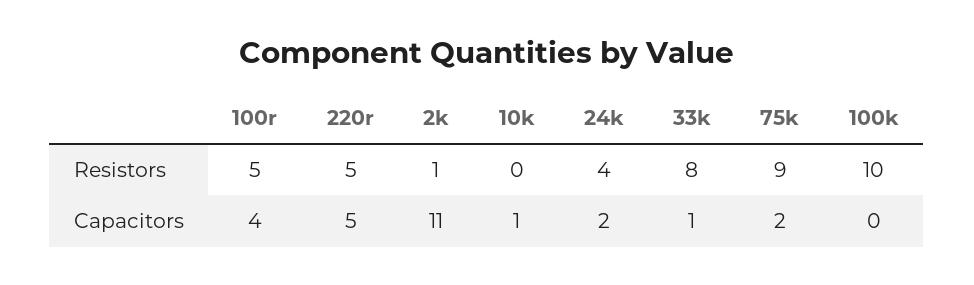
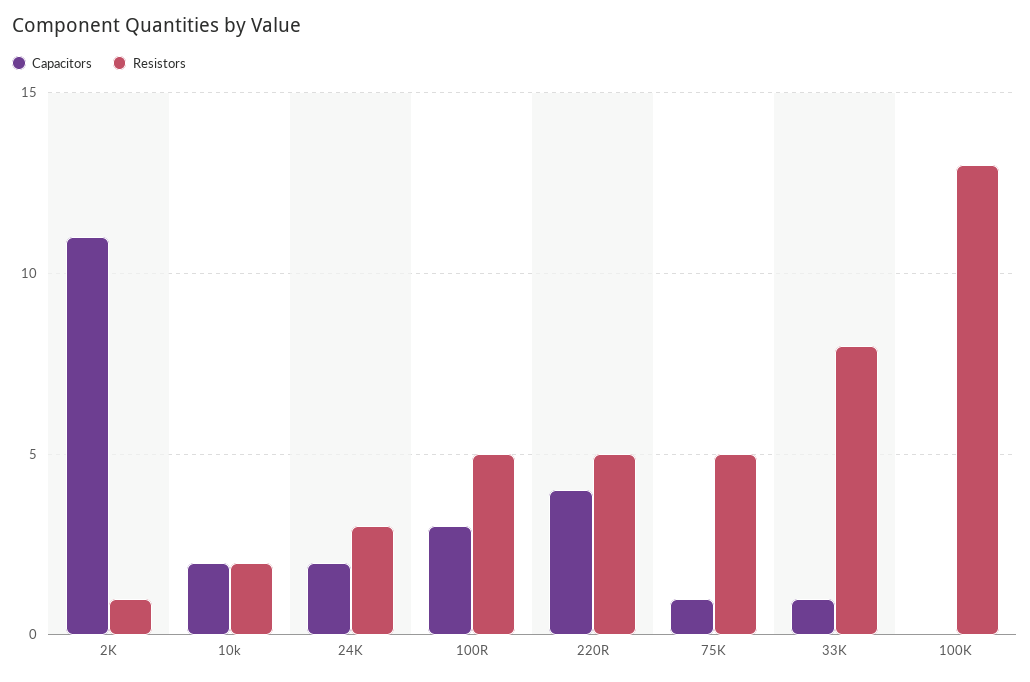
Resistors, 10k: 0 -> 2
Resistors, 24k: 4 -> 3
Resistors, 75k: 9 -> 5
Resistors, 100k: 10 -> 13
Capacitors, 100r: 4 -> 3
Capacitors, 220r: 5 -> 4
Capacitors, 10k: 1 -> 2
Capacitors, 75k: 2 -> 1

